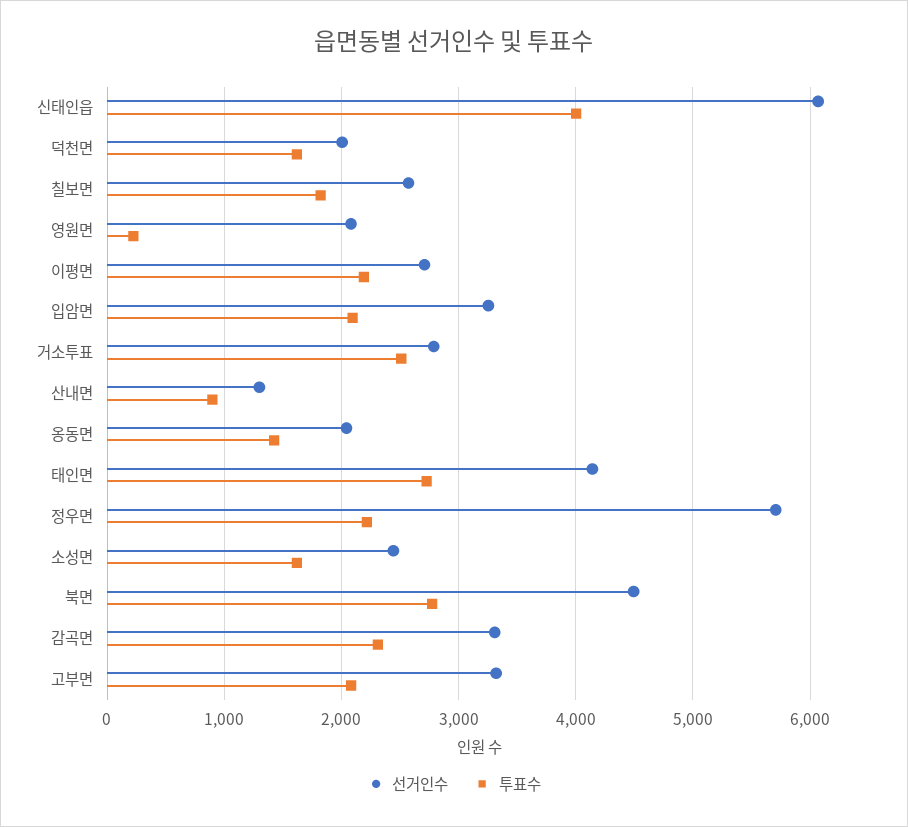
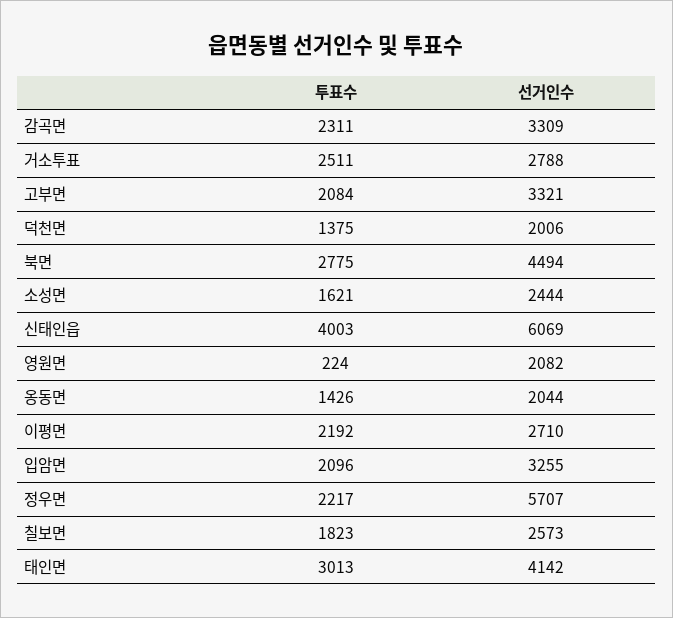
투표수, 덕천면: 1600 -> 1375
선거인수, 산내면: 1300 -> none
투표수, 산내면: 900 -> none
투표수, 태인면: 2700 -> 3013

